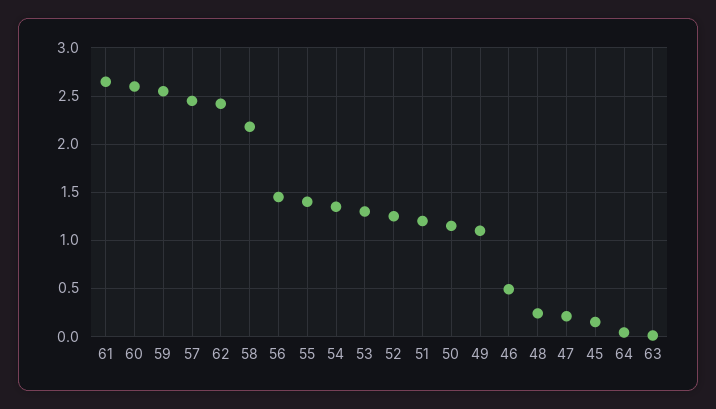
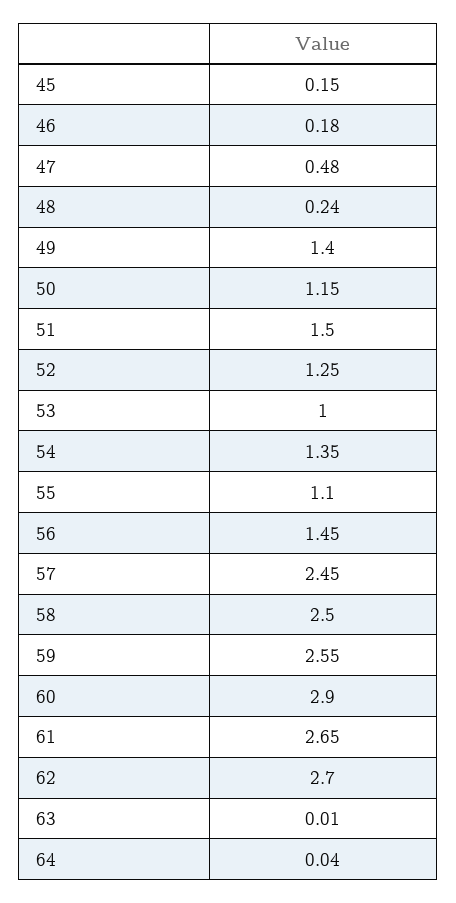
60: 2.6 -> 2.9
62: 2.4 -> 2.7
58: 2.2 -> 2.5
55: 1.4 -> 1.1
53: 1.3 -> 1
51: 1.2 -> 1.5
49: 1.1 -> 1.4
46: 0.5 -> 0.18
47: 0.2 -> 0.48

